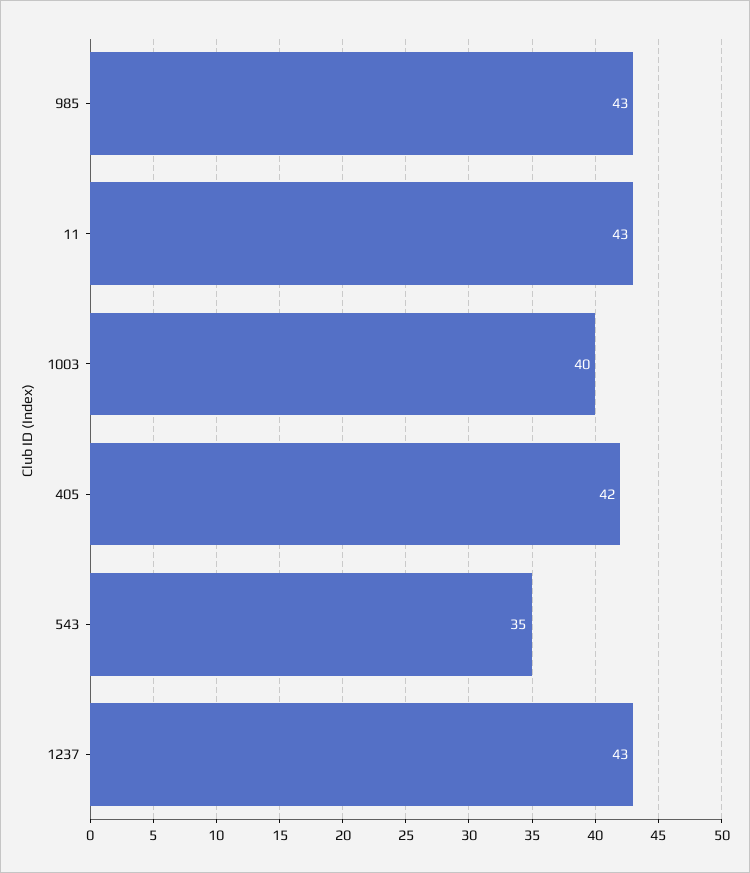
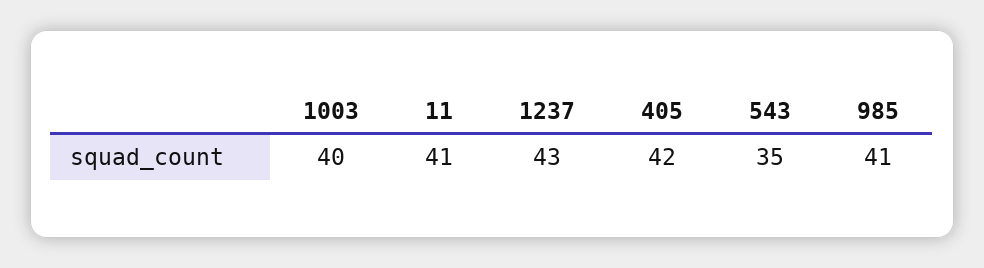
985: 43 -> 41
11: 43 -> 41

